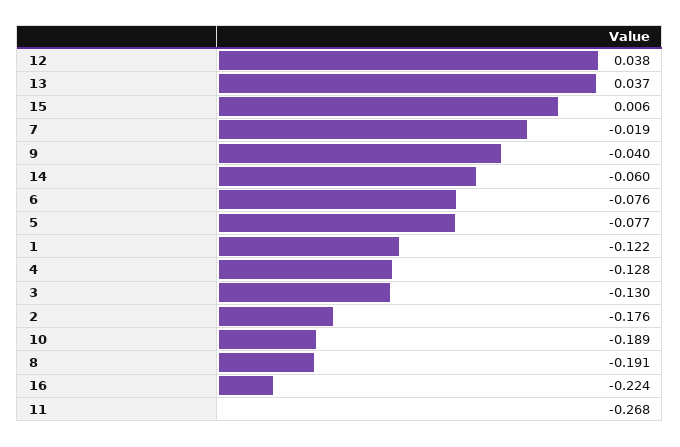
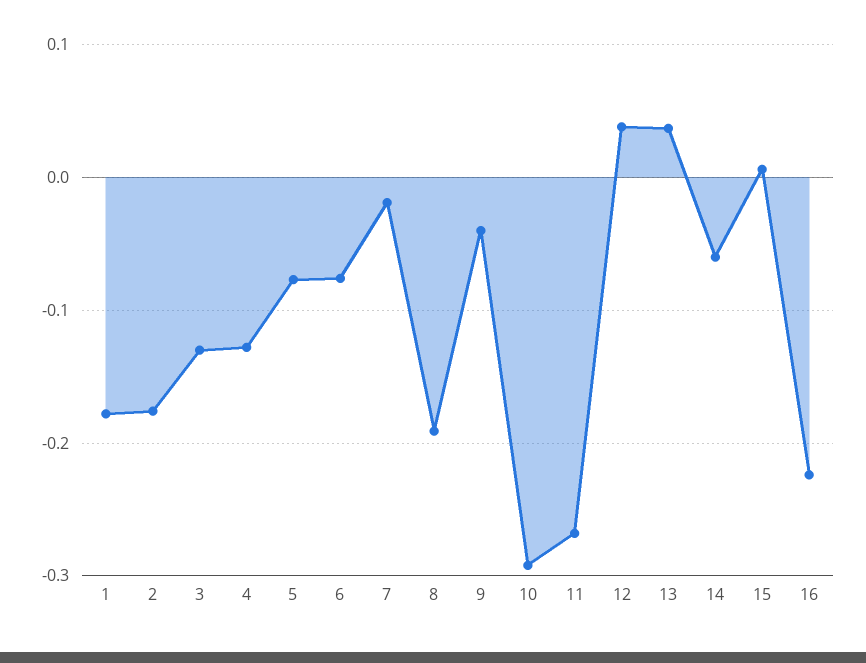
1: -0.122 -> -0.18
10: -0.189 -> -0.29

